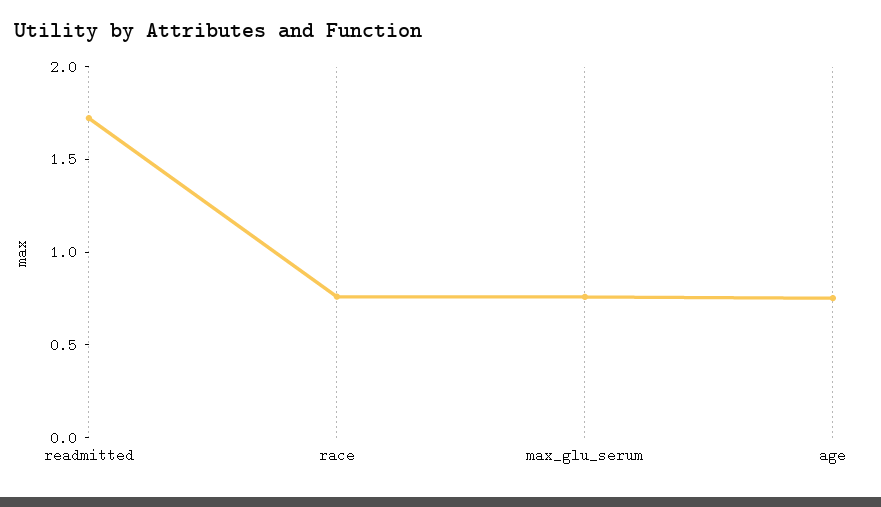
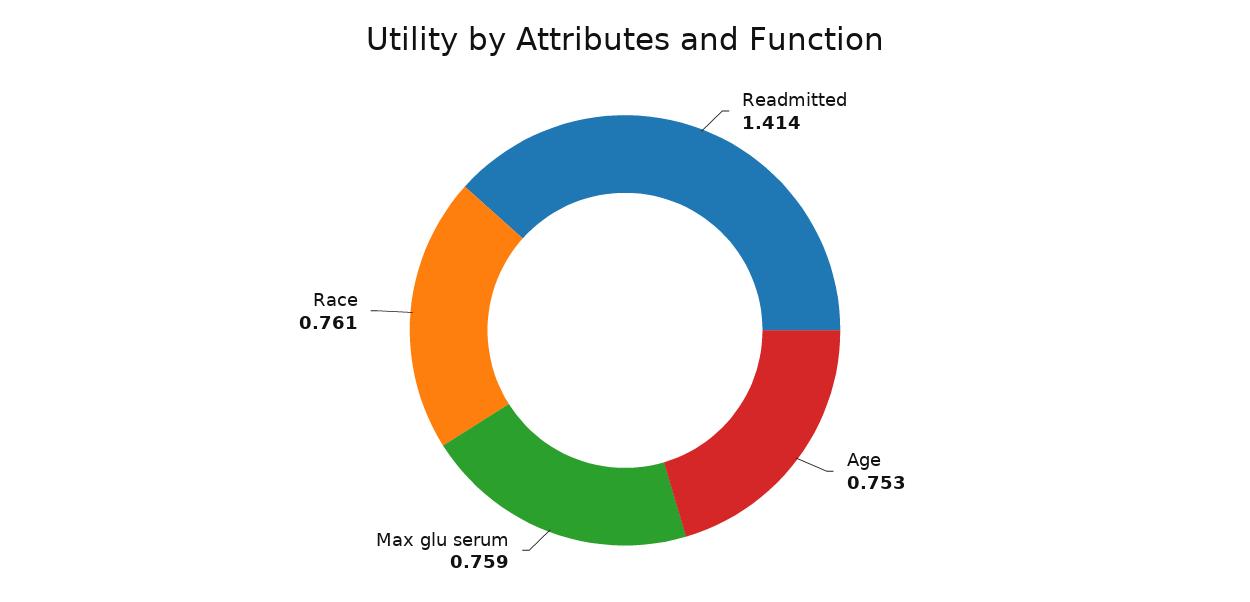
readmitted: 1.7 -> 1.414

